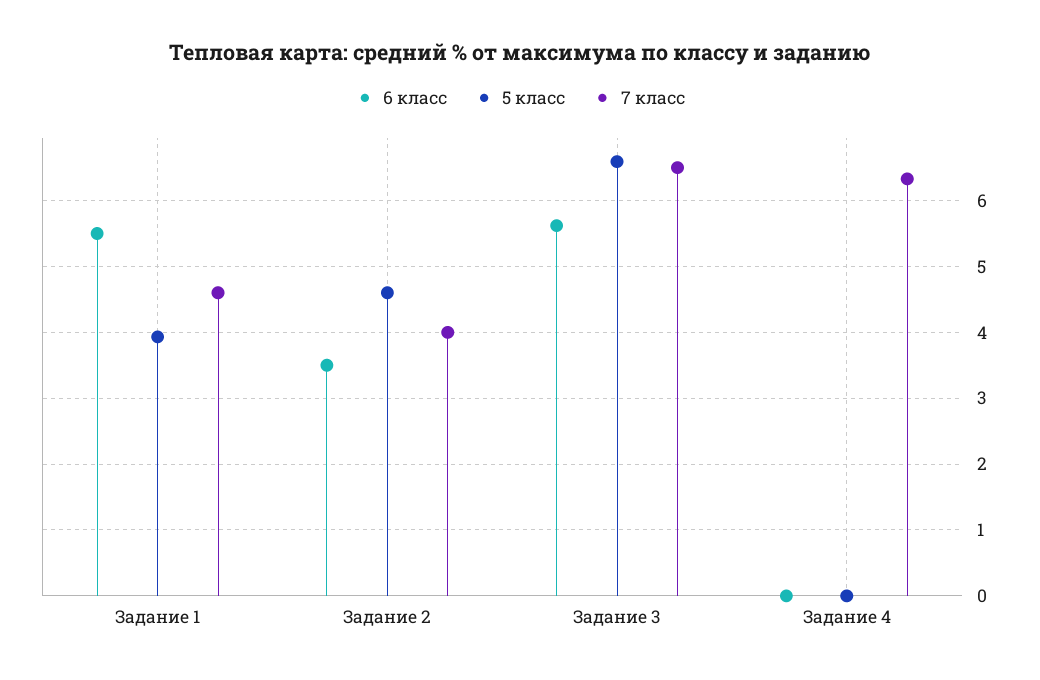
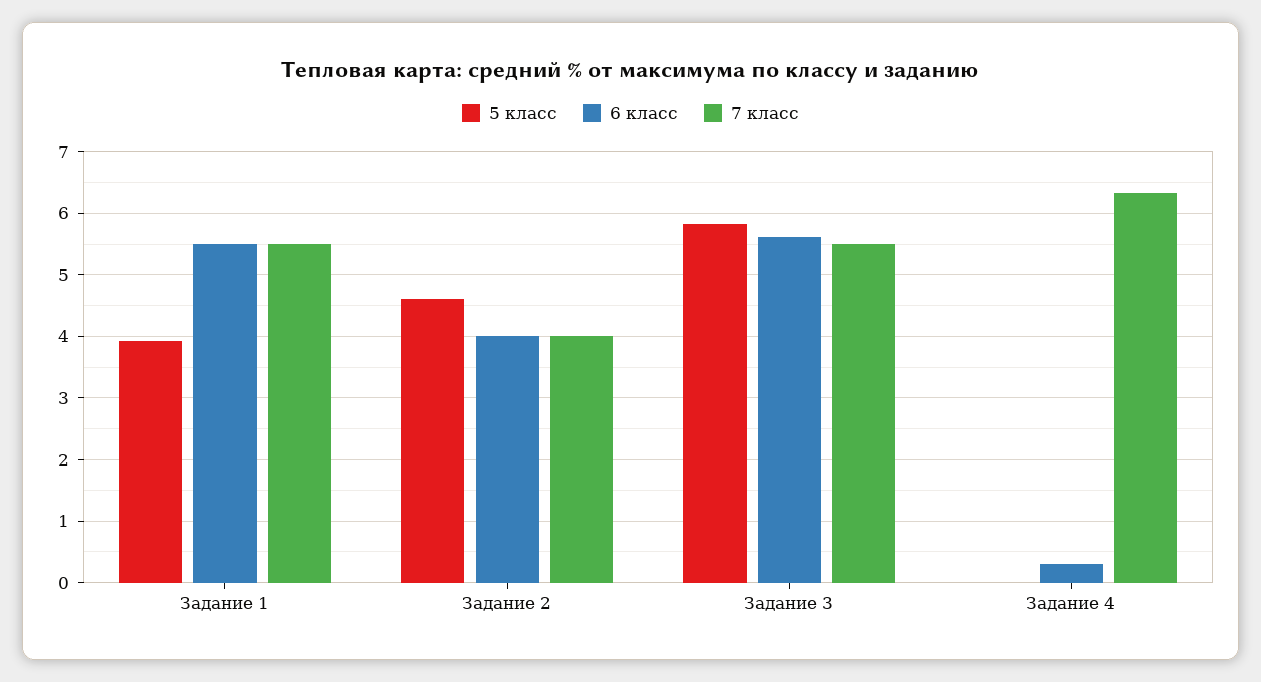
7 класс, Задание 1: 4.6 -> 5.5
6 класс, Задание 2: 3.5 -> 4
5 класс, Задание 3: 6.6 -> 5.8
7 класс, Задание 3: 6.5 -> 5.5
6 класс, Задание 4: 0 -> 0.3

